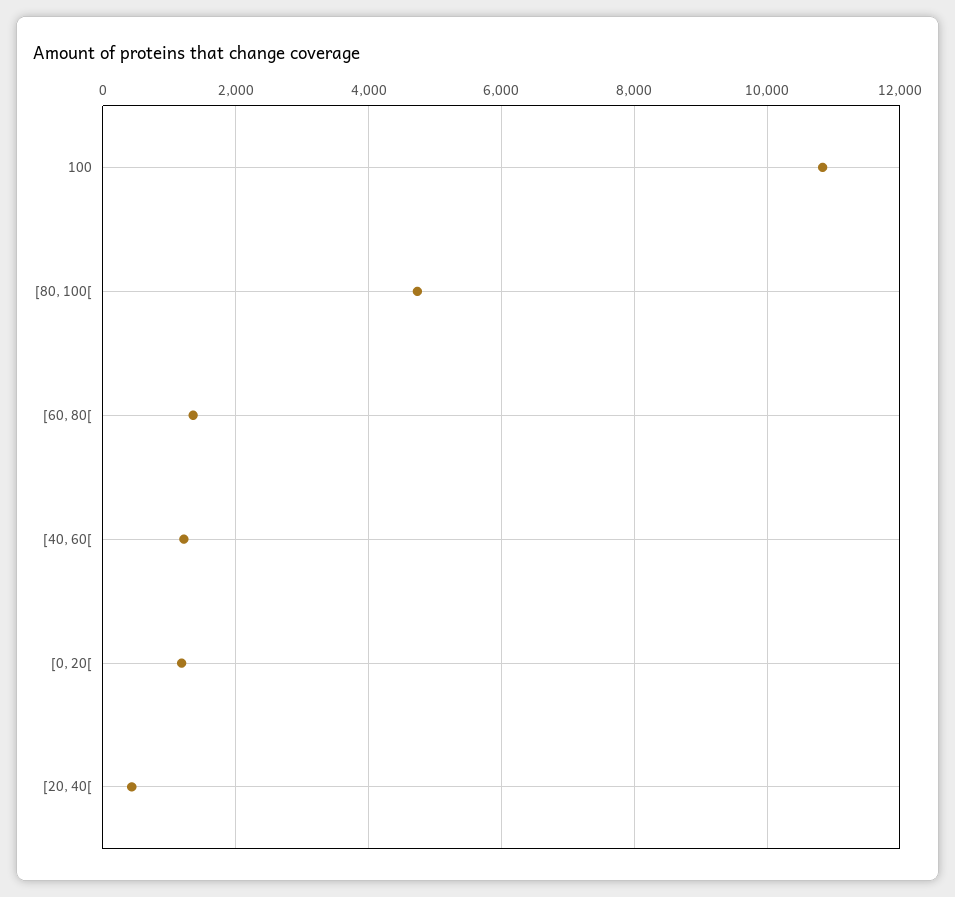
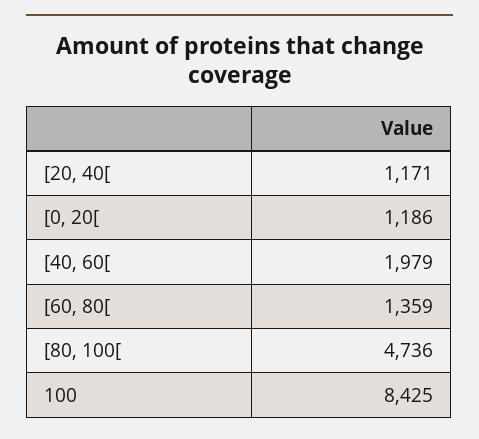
100: 10800 -> 8425
[40, 60[: 1200 -> 1979
[20, 40[: 400 -> 1171

